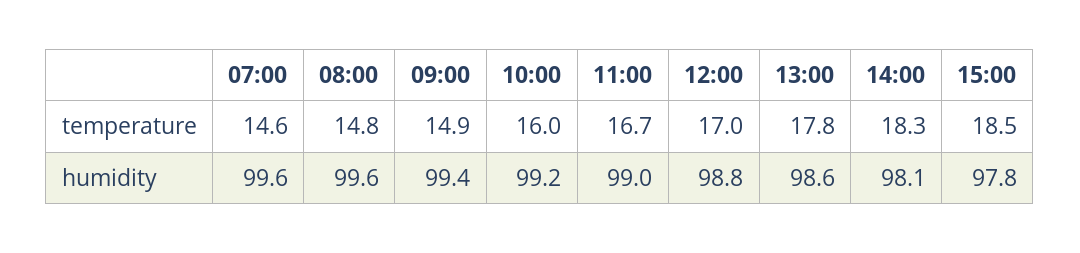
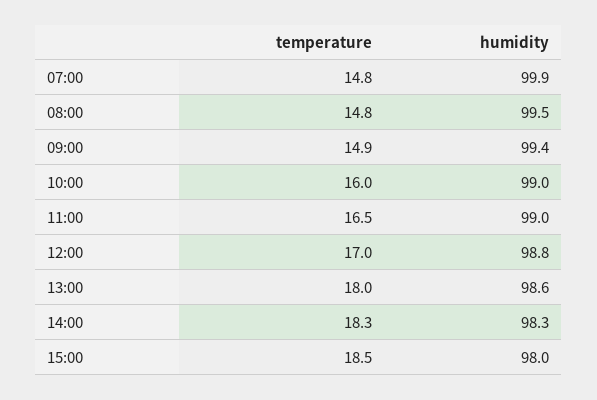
07:00, temperature: 14.6 -> 14.8
11:00, temperature: 16.7 -> 16.5
13:00, temperature: 17.8 -> 18
07:00, humidity: 99.6 -> 99.9
08:00, humidity: 99.6 -> 99.5
10:00, humidity: 99.2 -> 99
14:00, humidity: 98.1 -> 98.3
15:00, humidity: 97.8 -> 98

